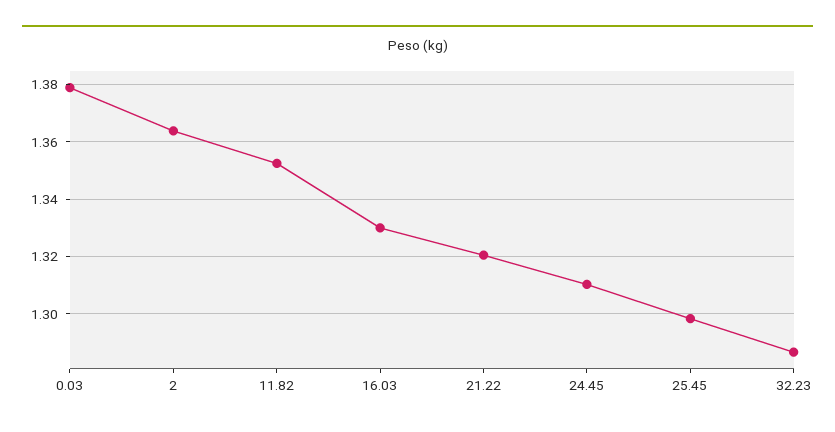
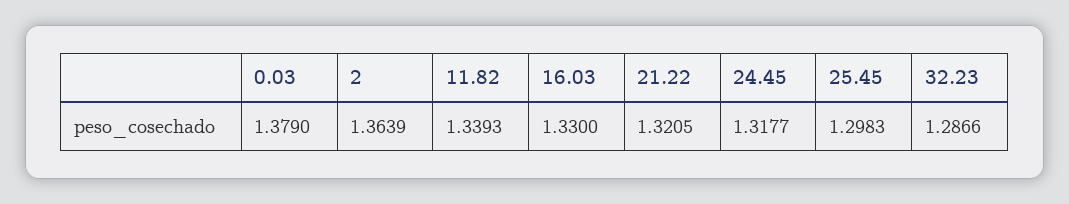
11.82: 1.3525 -> 1.3393
24.45: 1.31 -> 1.3177

